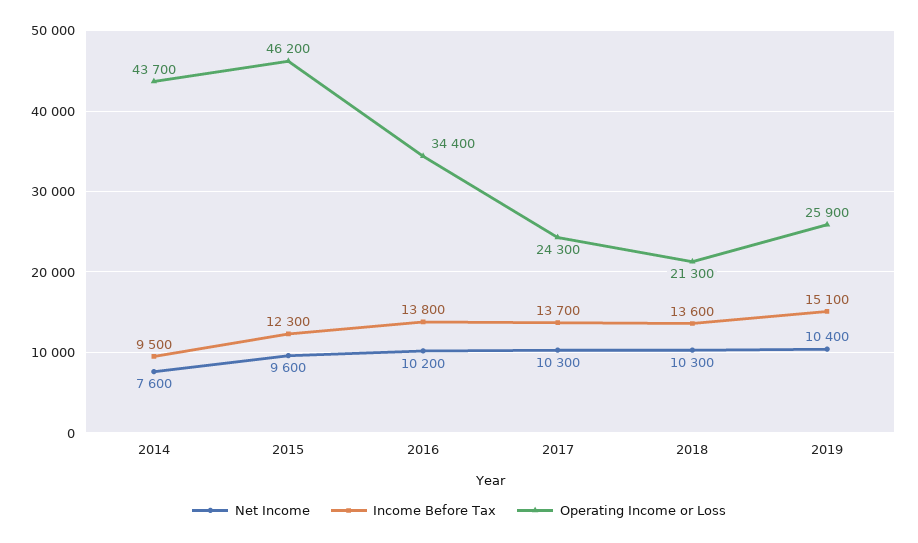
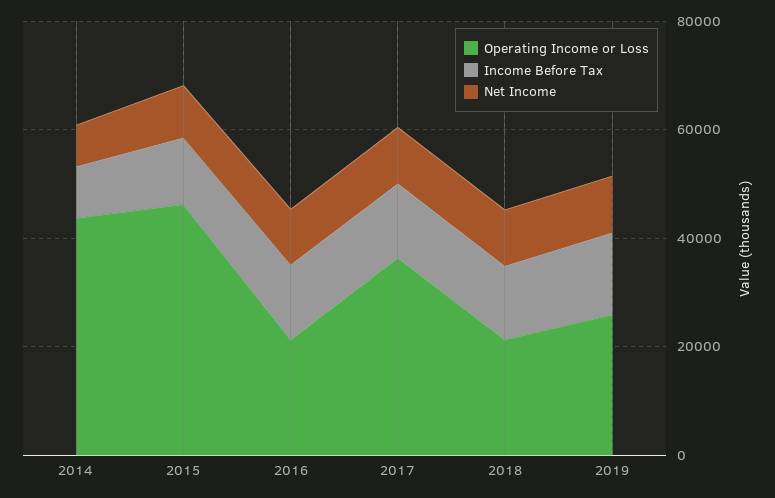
Operating Income or Loss, 2016: 34400 -> 20000
Operating Income or Loss, 2017: 24300 -> 35000

